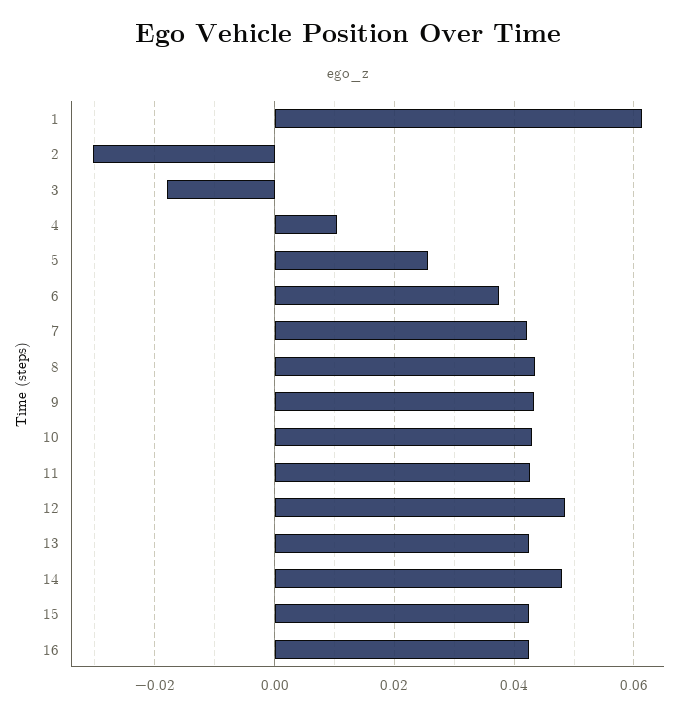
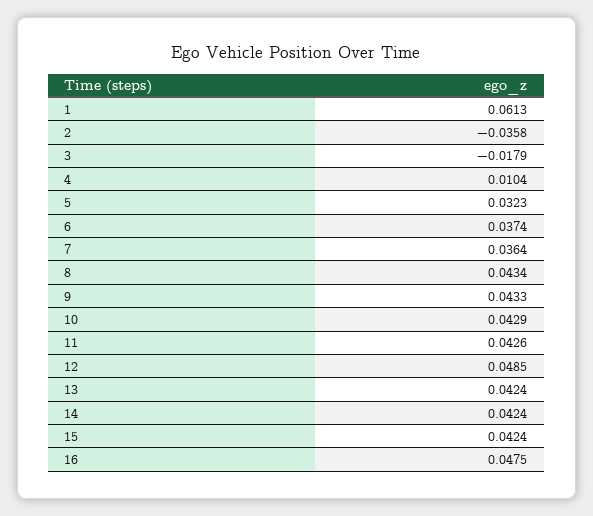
2: -0.03 -> -0.0358
5: 0.026 -> 0.0323
7: 0.042 -> 0.0364
14: 0.048 -> 0.0424
16: 0.042 -> 0.0475

